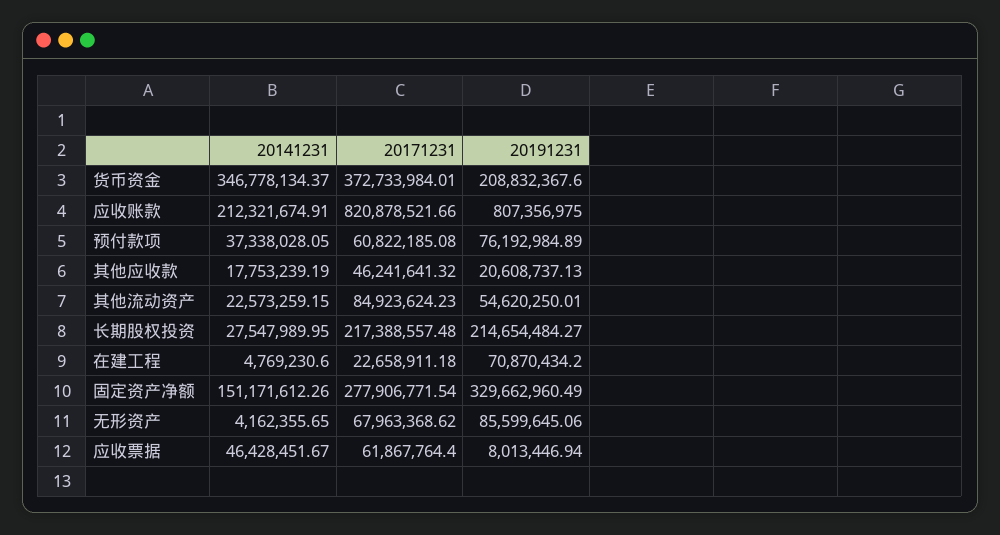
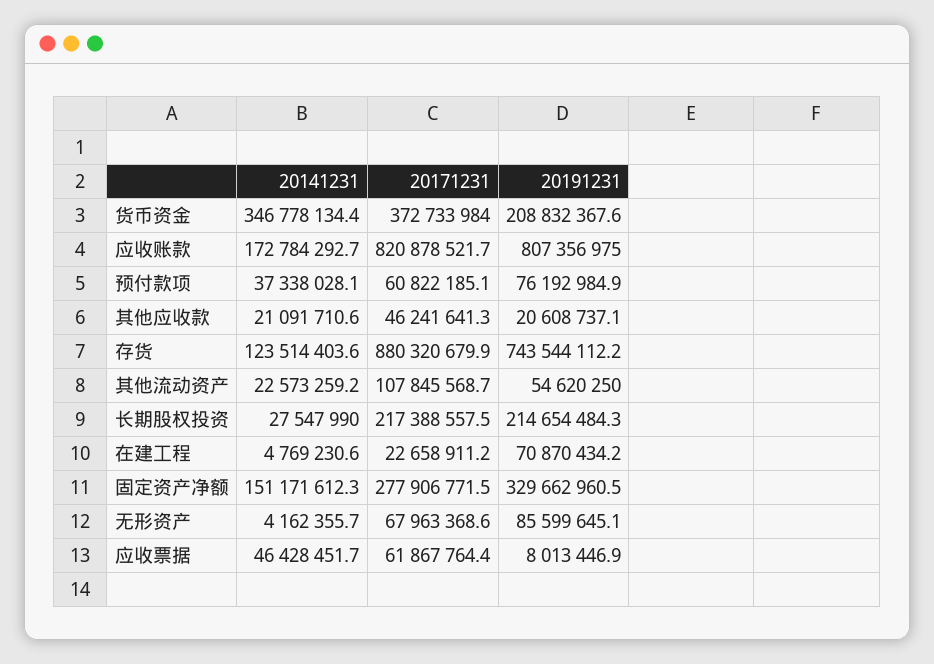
20141231, 应收账款: 212321674.91 -> 172784292.7
20141231, 其他应收款: 17753239.19 -> 21091710.6
20171231, 其他流动资产: 84923624.23 -> 107845568.7
20141231, 存货: none -> 123514403.6
20171231, 存货: none -> 880320679.9
20191231, 存货: none -> 743544112.2

